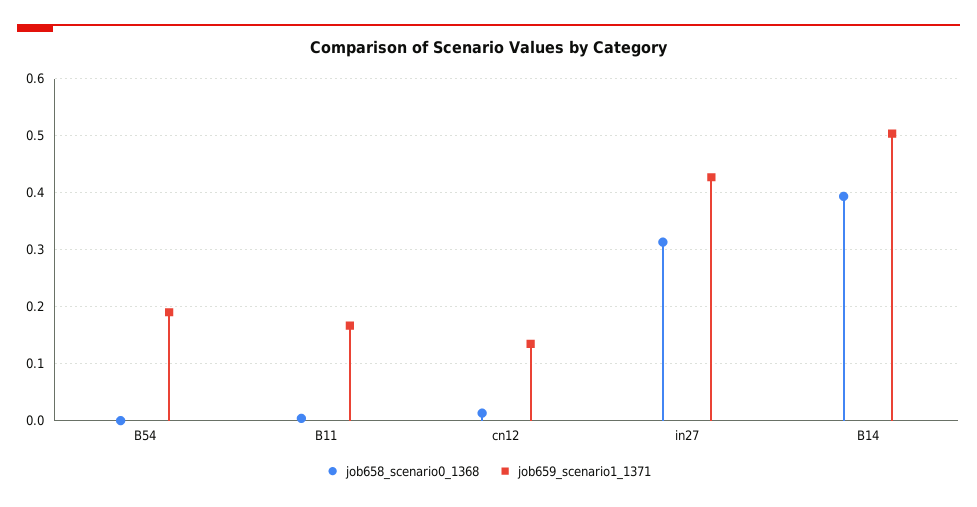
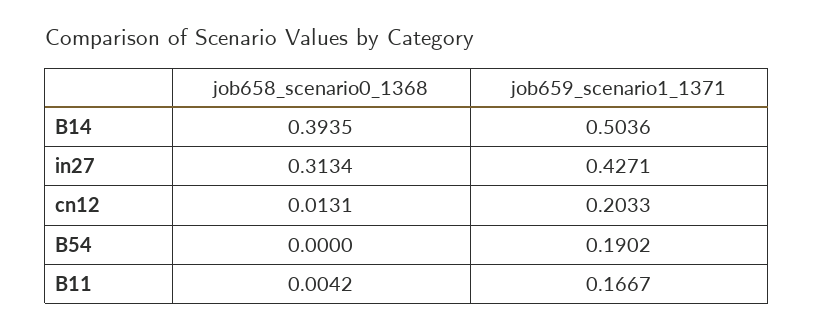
job659_scenario1_1371, cn12: 0.14 -> 0.2033

